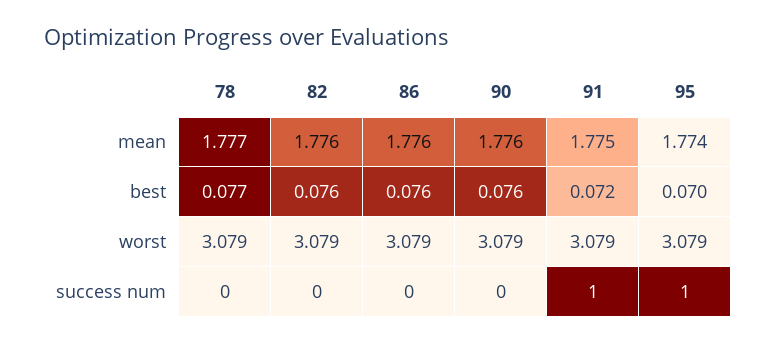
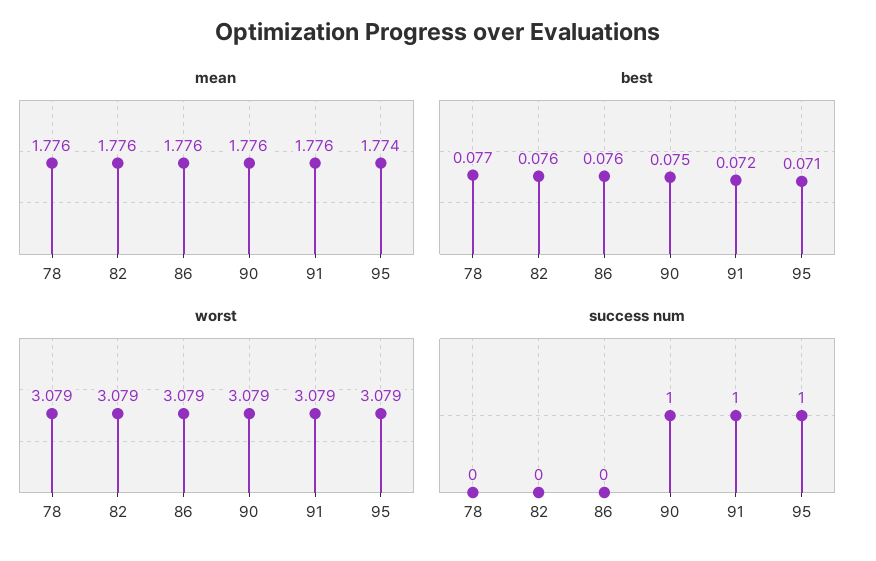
mean, 78: 1.777 -> 1.776
mean, 91: 1.775 -> 1.776
best, 90: 0.076 -> 0.075
best, 95: 0.07 -> 0.071
success num, 90: 0 -> 1

